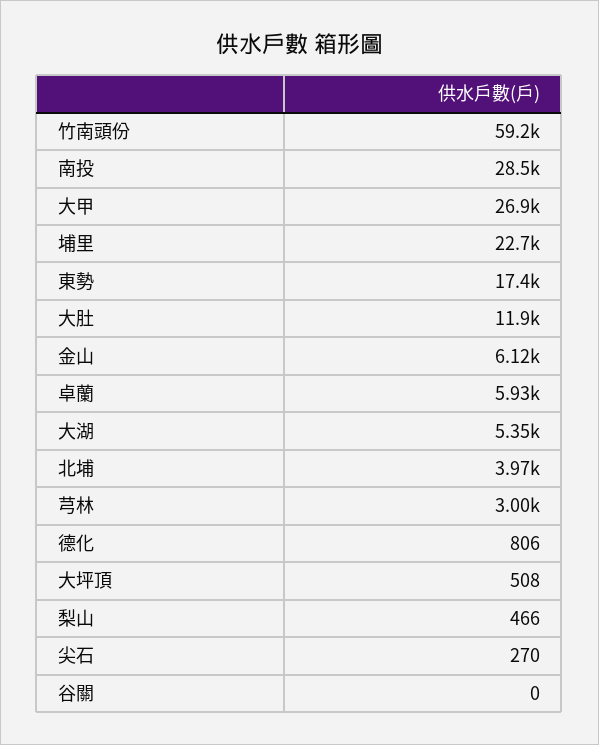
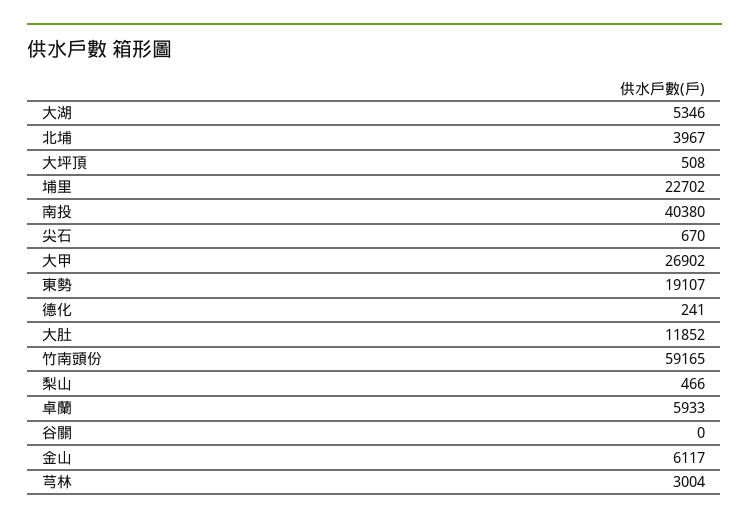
南投: 28500 -> 40380
東勢: 17400 -> 19107
德化: 806 -> 241
尖石: 270 -> 670

